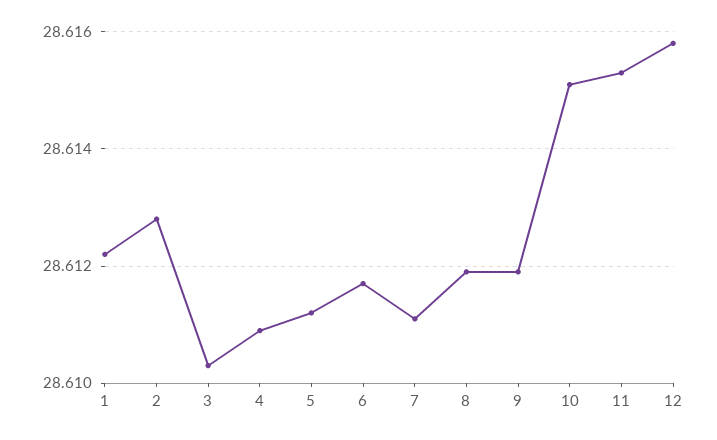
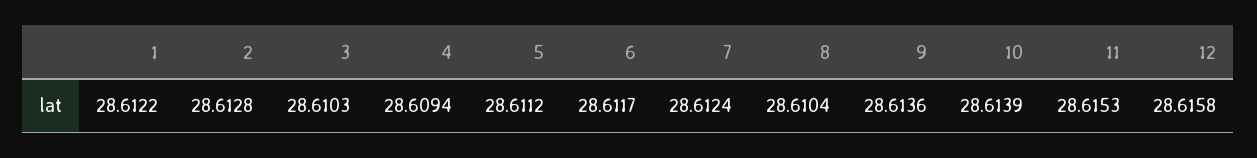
4: 28.611 -> 28.6094
7: 28.611 -> 28.6124
8: 28.612 -> 28.6104
9: 28.612 -> 28.6136
10: 28.615 -> 28.6139

